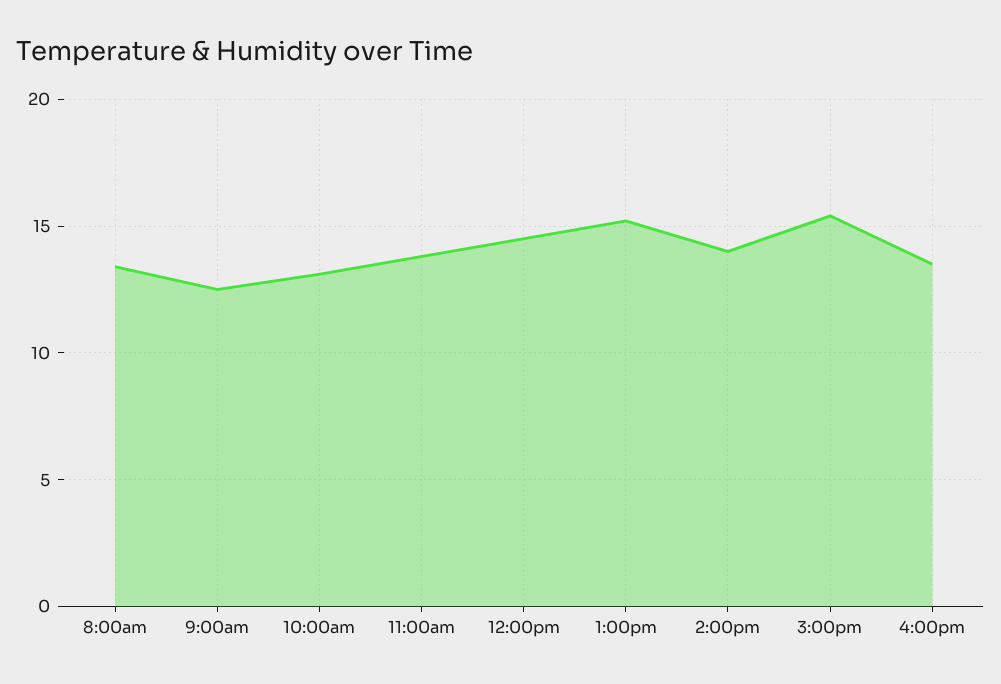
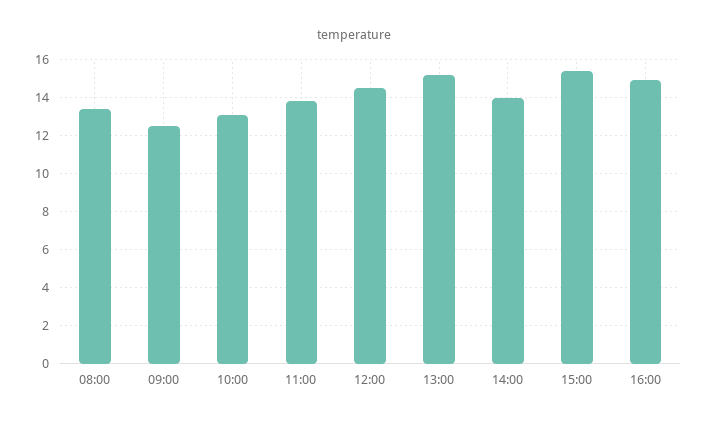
4:00pm: 13.5 -> 15

